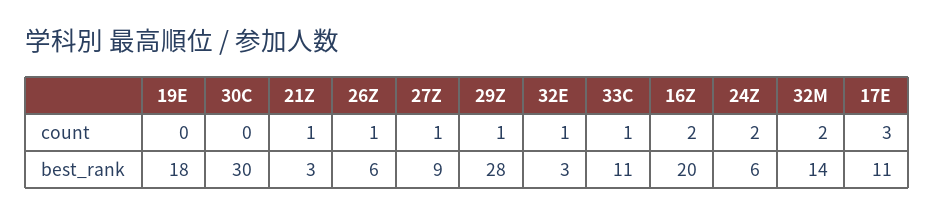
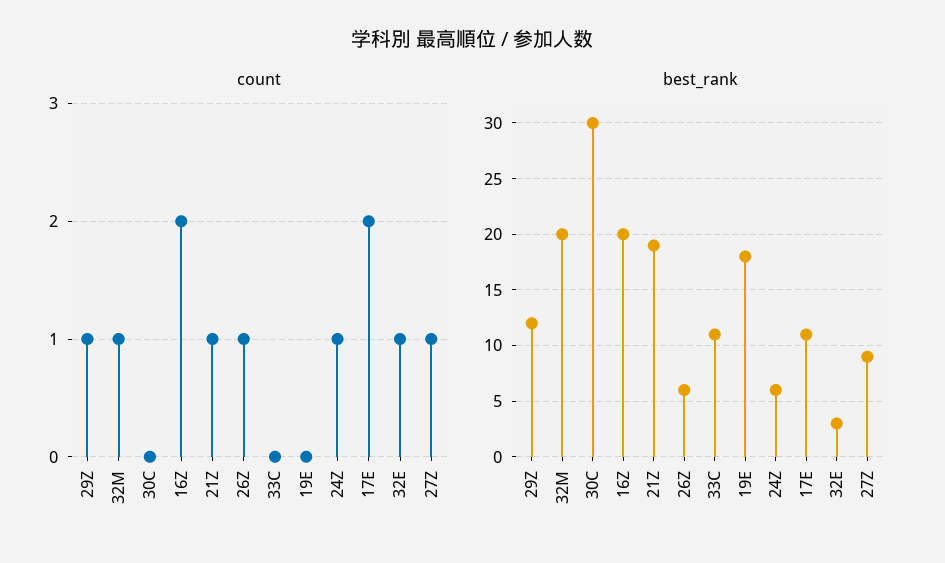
count, 33C: 1 -> 0
count, 24Z: 2 -> 1
count, 32M: 2 -> 1
count, 17E: 3 -> 2
best_rank, 21Z: 3 -> 19
best_rank, 29Z: 28 -> 12
best_rank, 32M: 14 -> 20

